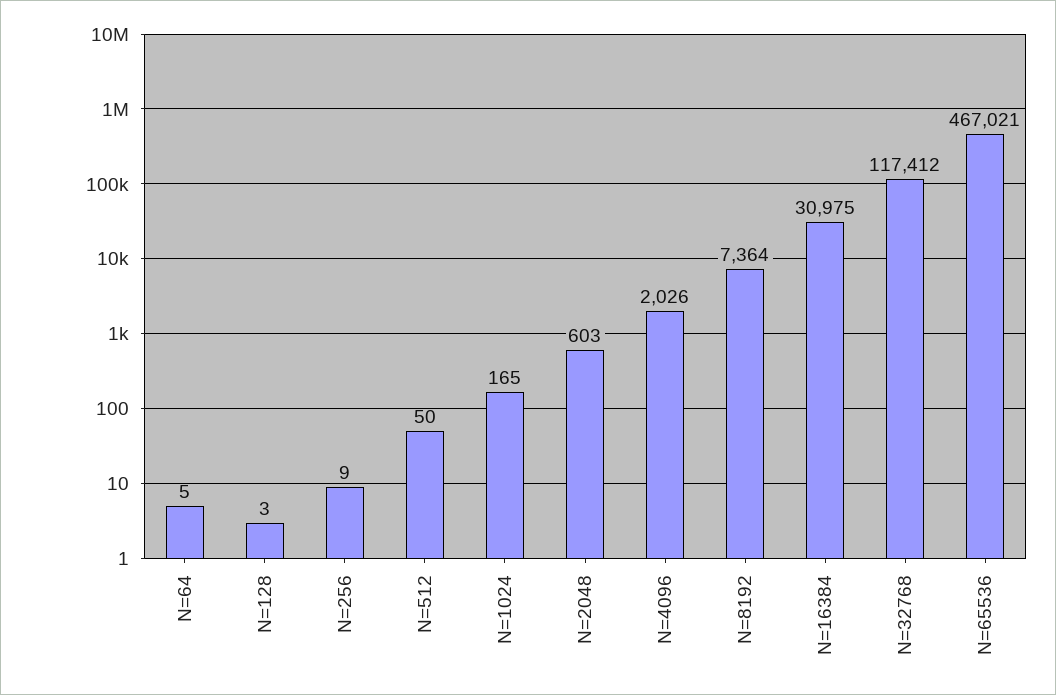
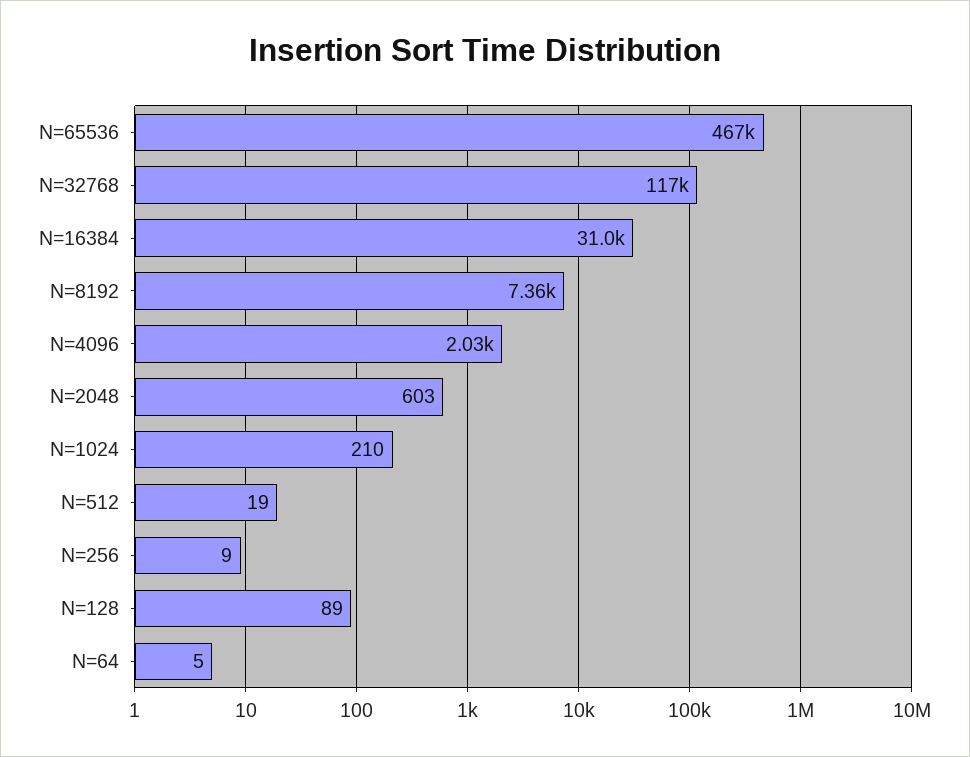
N=128: 3 -> 89
N=512: 50 -> 19
N=1024: 165 -> 210

